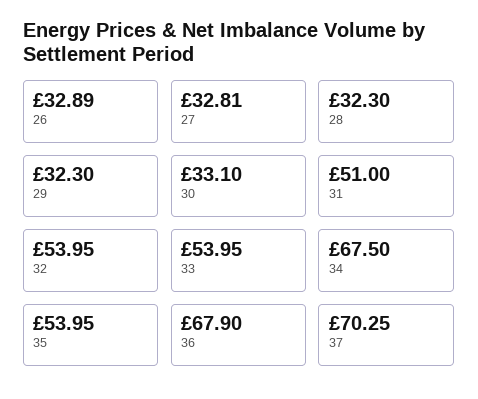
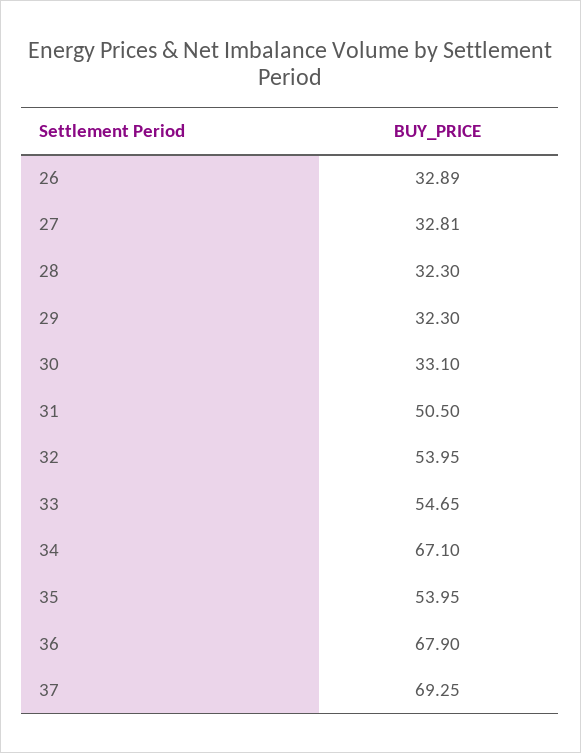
31: 51 -> 50.5
33: 53.95 -> 54.65
34: 67.5 -> 67.1
37: 70.25 -> 69.25

